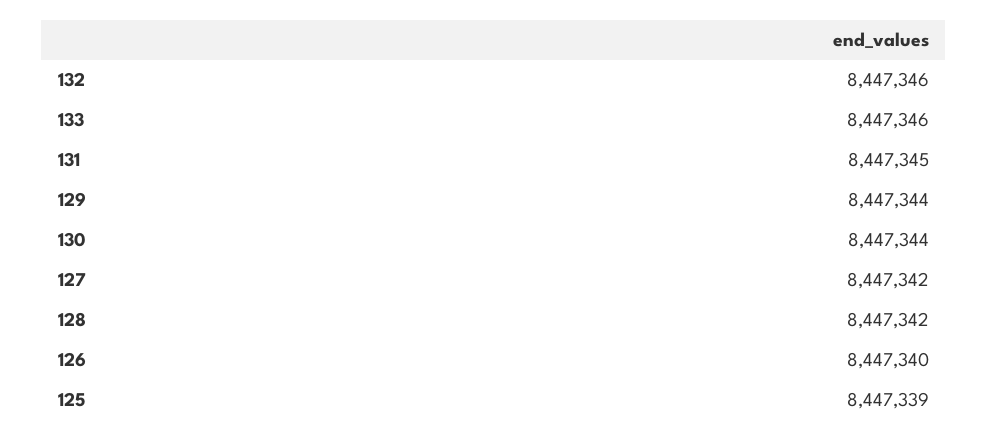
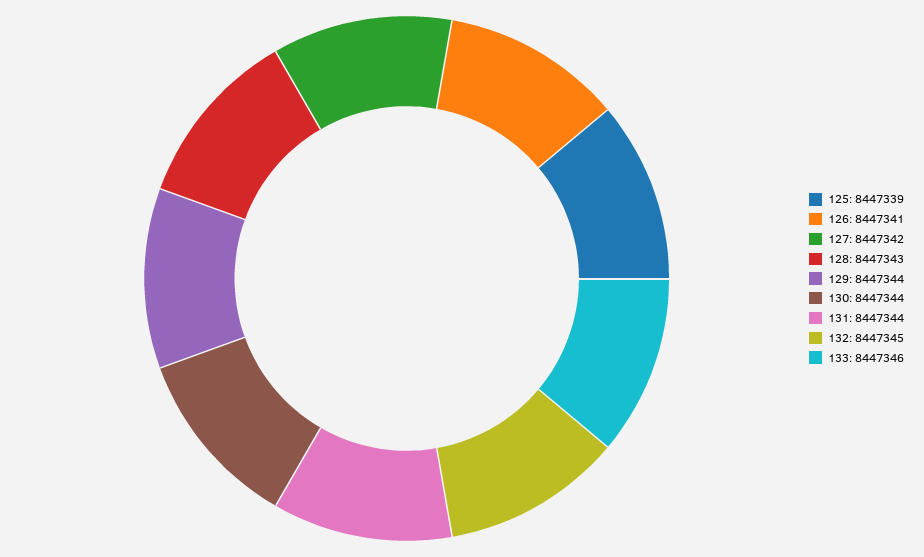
132: 8447346 -> 8447345
131: 8447345 -> 8447344
128: 8447342 -> 8447343
126: 8447340 -> 8447341

